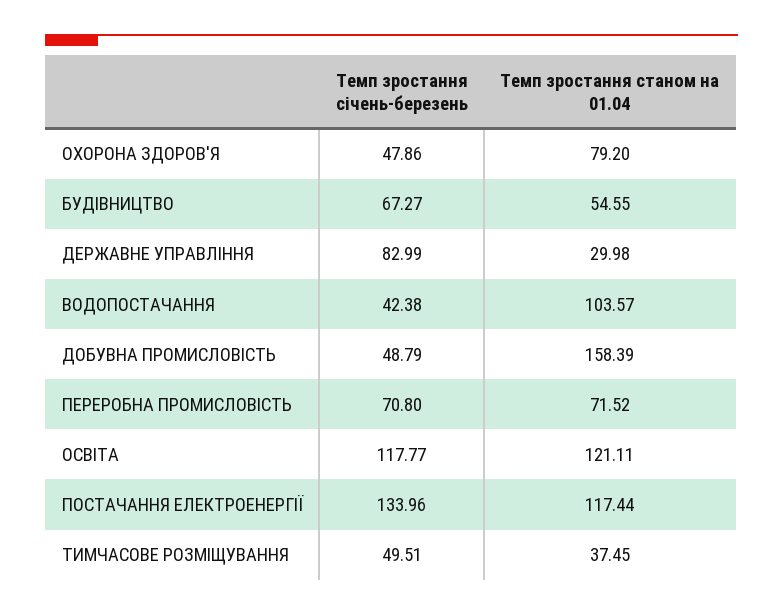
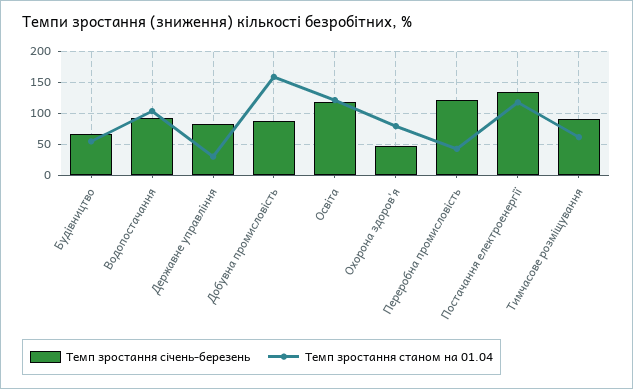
Темп зростання січень-березень, ВОДОПОСТАЧАННЯ: 42.38 -> 90
Темп зростання січень-березень, ДОБУВНА ПРОМИСЛОВІСТЬ: 48.79 -> 90
Темп зростання січень-березень, ПЕРЕРОБНА ПРОМИСЛОВІСТЬ: 70.8 -> 120
Темп зростання станом на 01.04, ПЕРЕРОБНА ПРОМИСЛОВІСТЬ: 71.52 -> 40
Темп зростання січень-березень, ТИМЧАСОВЕ РОЗМІЩУВАННЯ: 49.51 -> 90
Темп зростання станом на 01.04, ТИМЧАСОВЕ РОЗМІЩУВАННЯ: 37.45 -> 60

